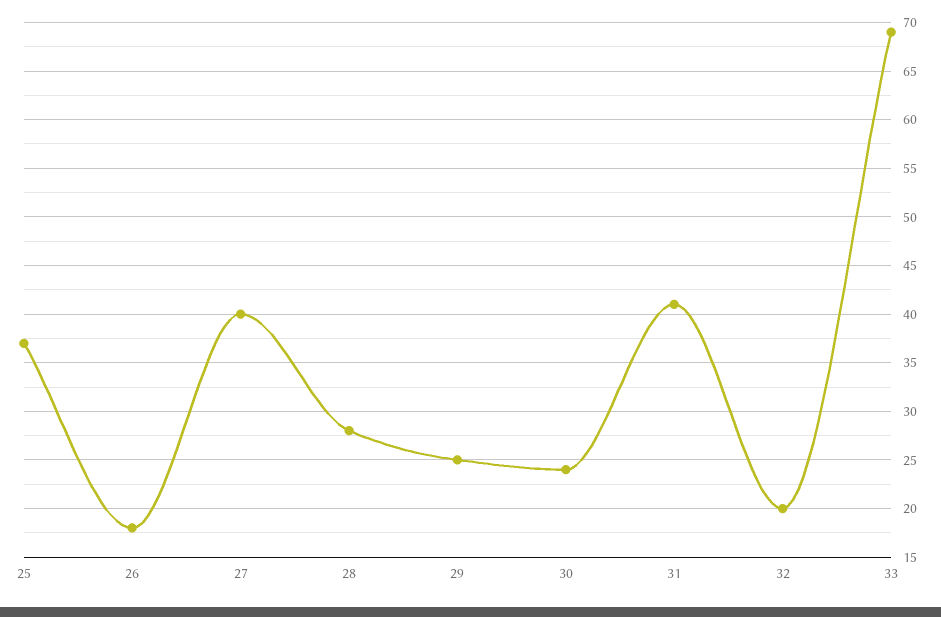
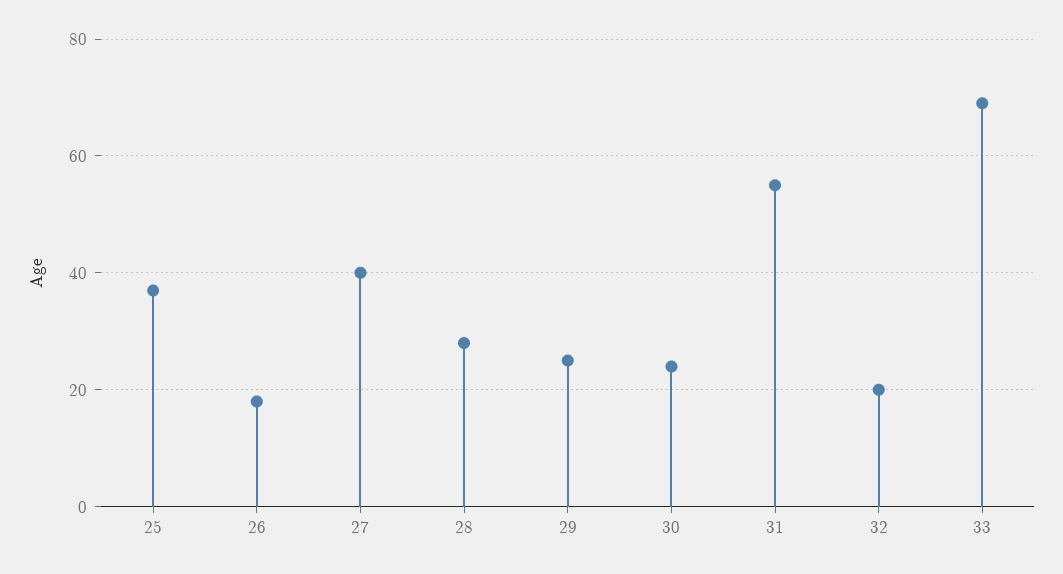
31: 41 -> 55

